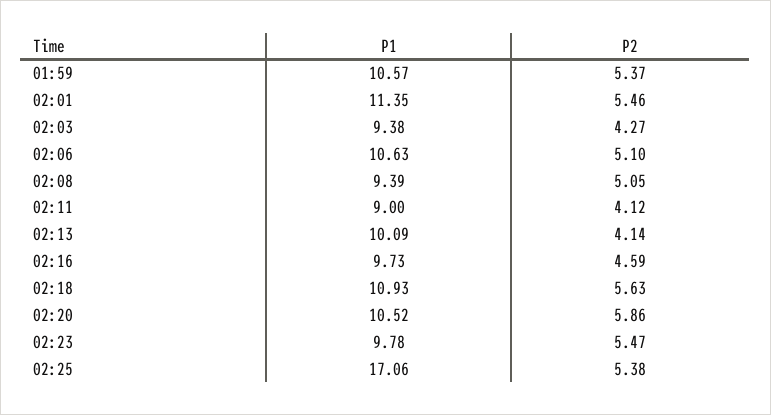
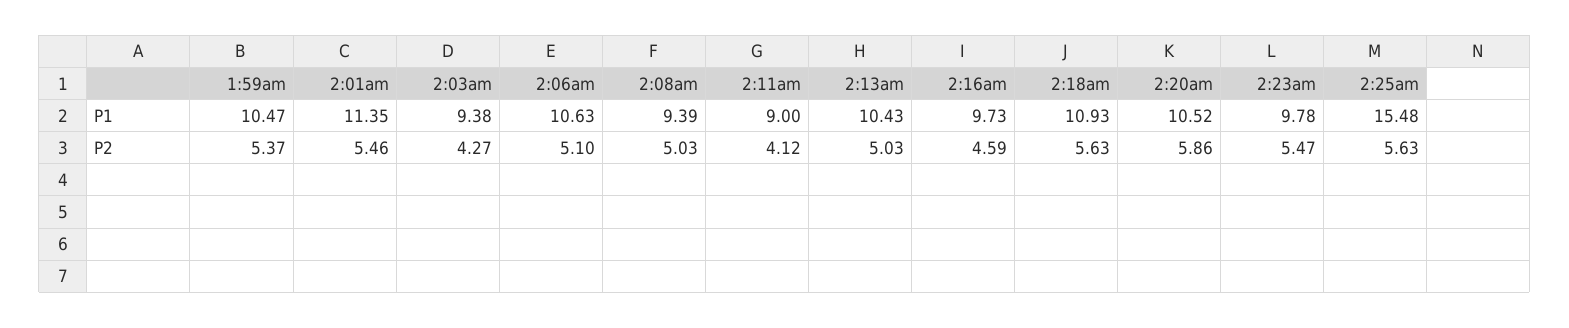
P1, 01:59: 10.57 -> 10.47
P2, 02:08: 5.05 -> 5.03
P1, 02:13: 10.09 -> 10.43
P2, 02:13: 4.14 -> 5.03
P1, 02:25: 17.06 -> 15.48
P2, 02:25: 5.38 -> 5.63

